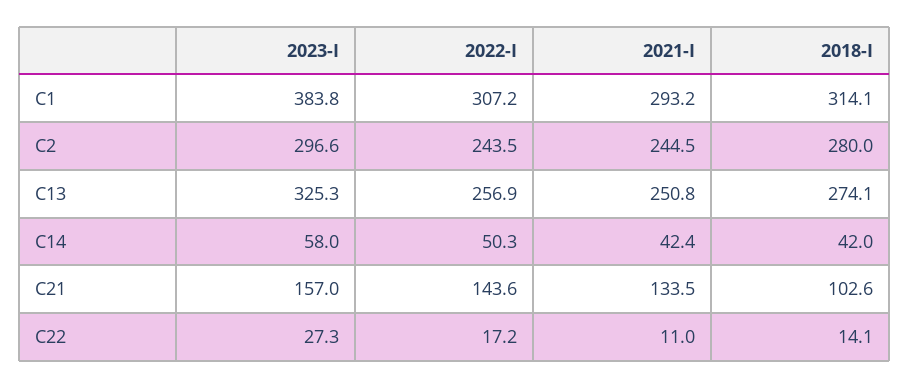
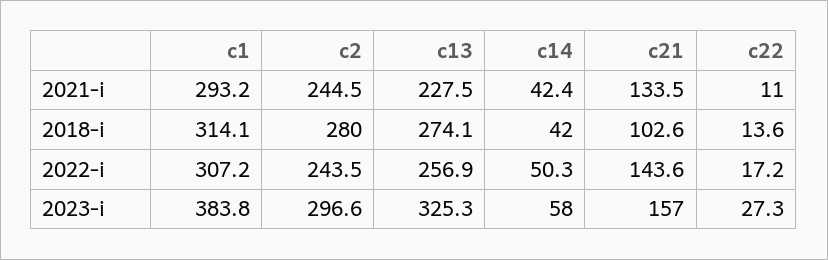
2021-I, C13: 250.8 -> 227.5
2018-I, C22: 14.1 -> 13.6

